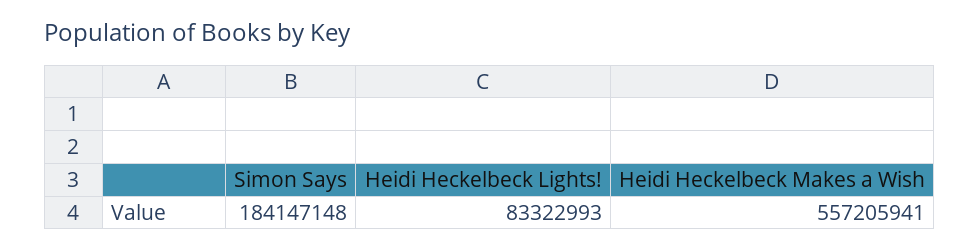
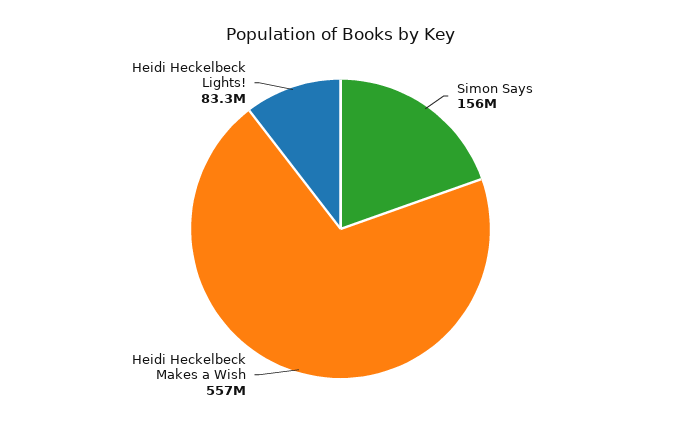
Simon Says: 184147148 -> 156000000

